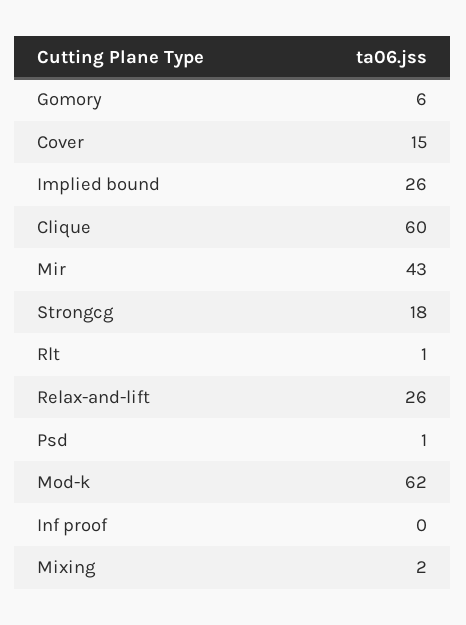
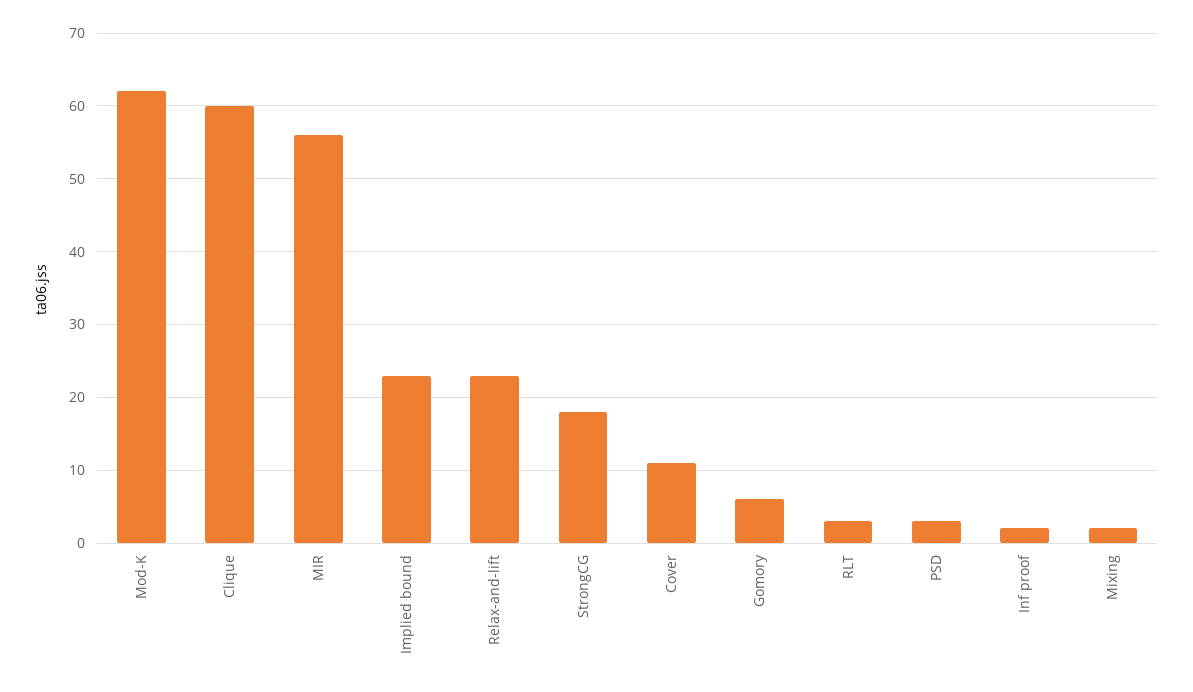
Cover: 15 -> 11
Implied bound: 26 -> 23
Mir: 43 -> 56
Rlt: 1 -> 3
Relax-and-lift: 26 -> 23
Psd: 1 -> 3
Inf proof: 0 -> 2

